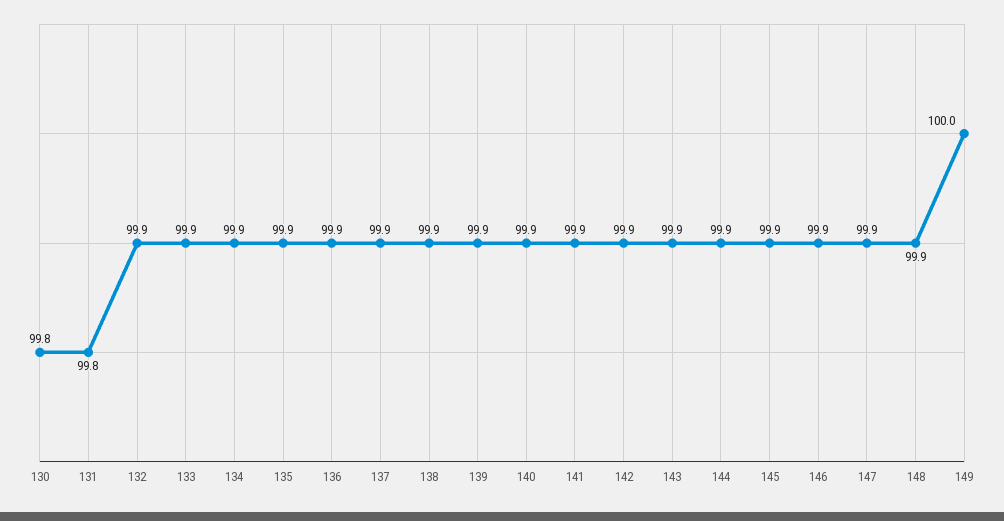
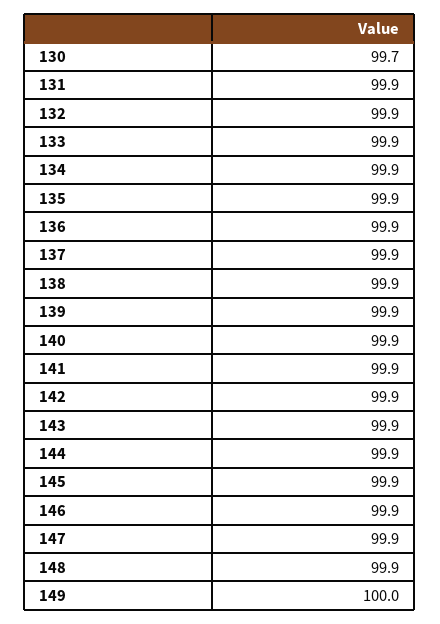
130: 99.8 -> 99.7
131: 99.8 -> 99.9

